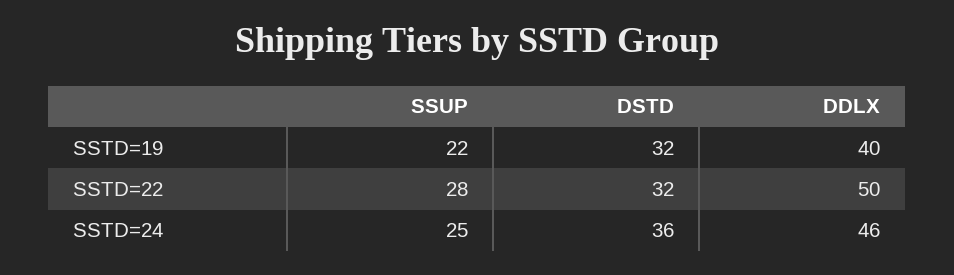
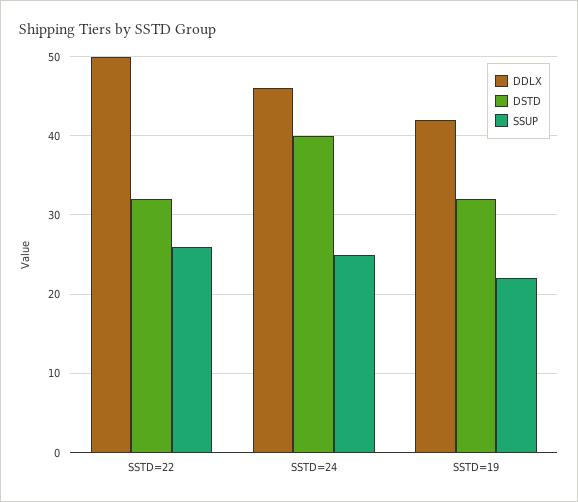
DDLX, SSTD=19: 40 -> 42
SSUP, SSTD=22: 28 -> 26
DSTD, SSTD=24: 36 -> 40

